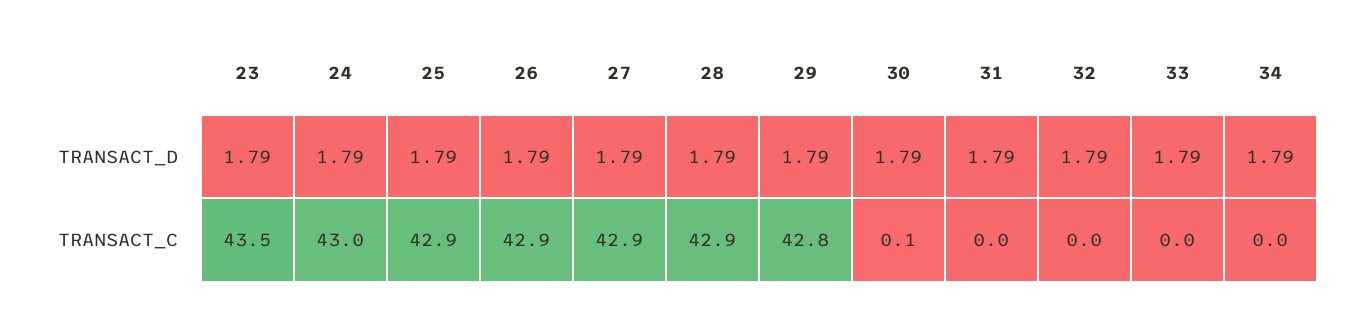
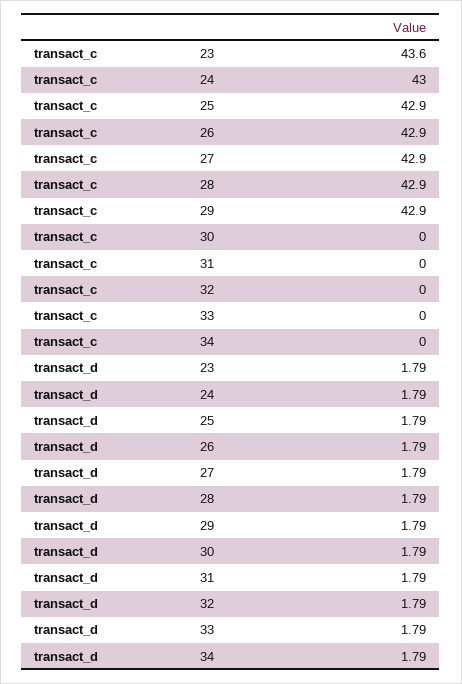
23, TRANSACT_C: 43.5 -> 43.6
29, TRANSACT_C: 42.8 -> 42.9
30, TRANSACT_C: 0.1 -> 0

